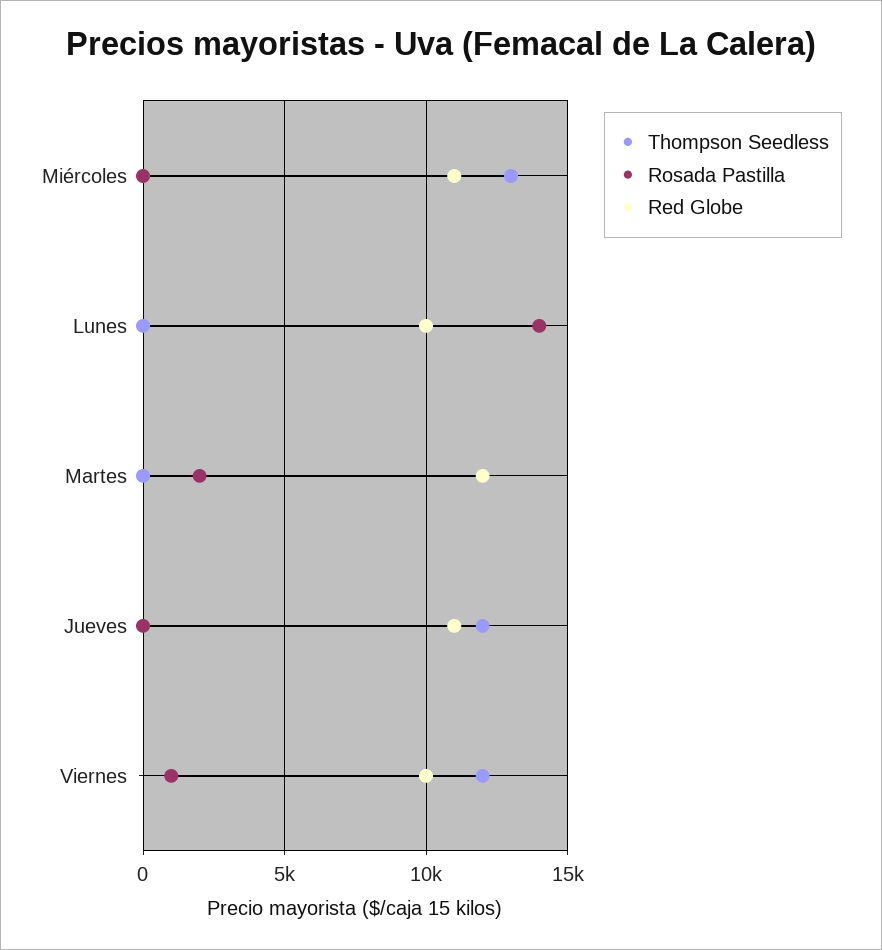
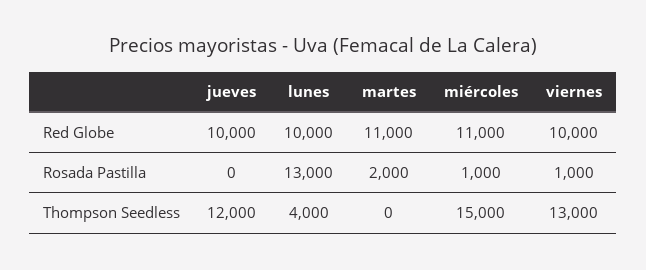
Thompson Seedless, Miércoles: 13000 -> 15000
Rosada Pastilla, Miércoles: 0 -> 1000
Thompson Seedless, Lunes: 0 -> 4000
Rosada Pastilla, Lunes: 14000 -> 13000
Red Globe, Martes: 12000 -> 11000
Red Globe, Jueves: 11000 -> 10000
Thompson Seedless, Viernes: 12000 -> 13000

